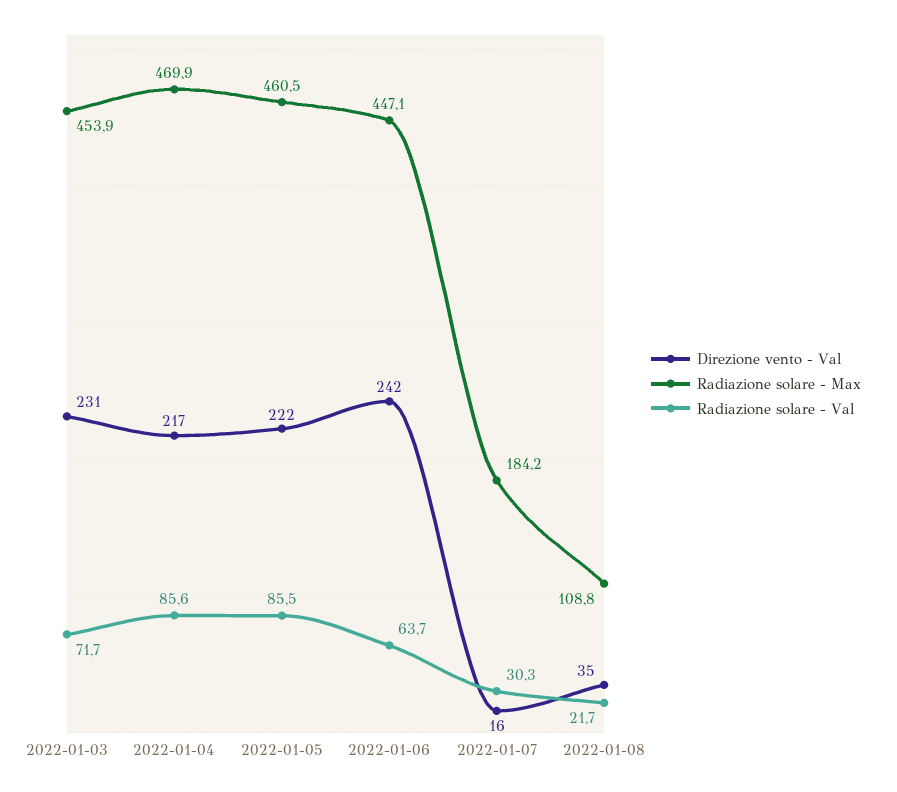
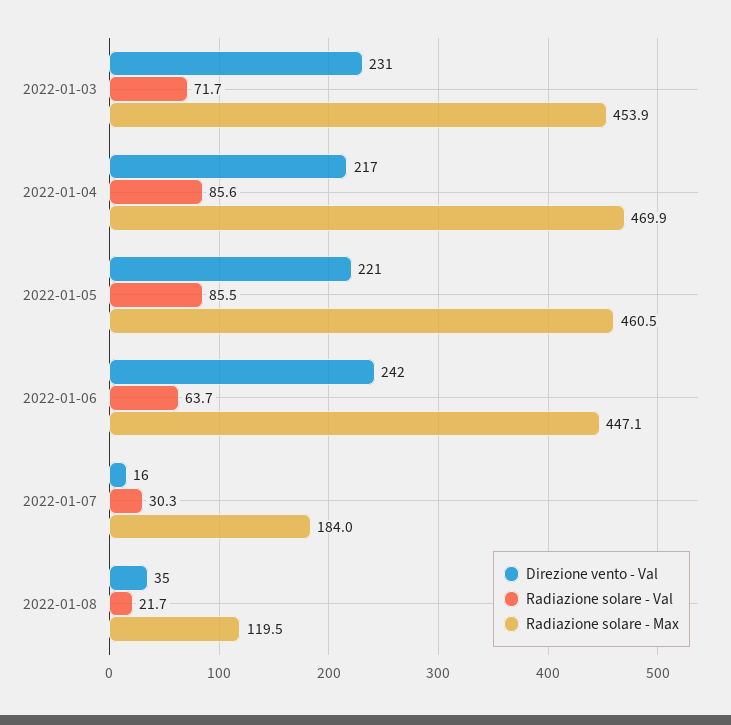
Direzione vento - Val, 2022-01-05: 222 -> 221
Radiazione solare - Max, 2022-01-07: 184.2 -> 184
Radiazione solare - Max, 2022-01-08: 108.8 -> 119.5

